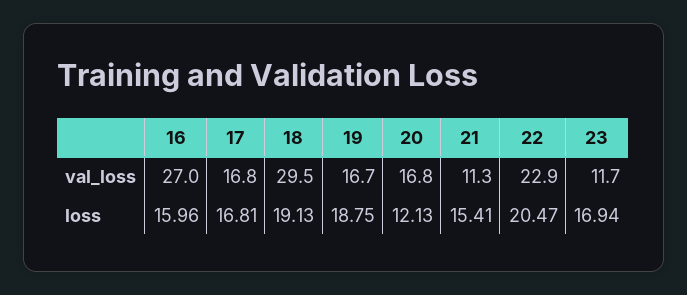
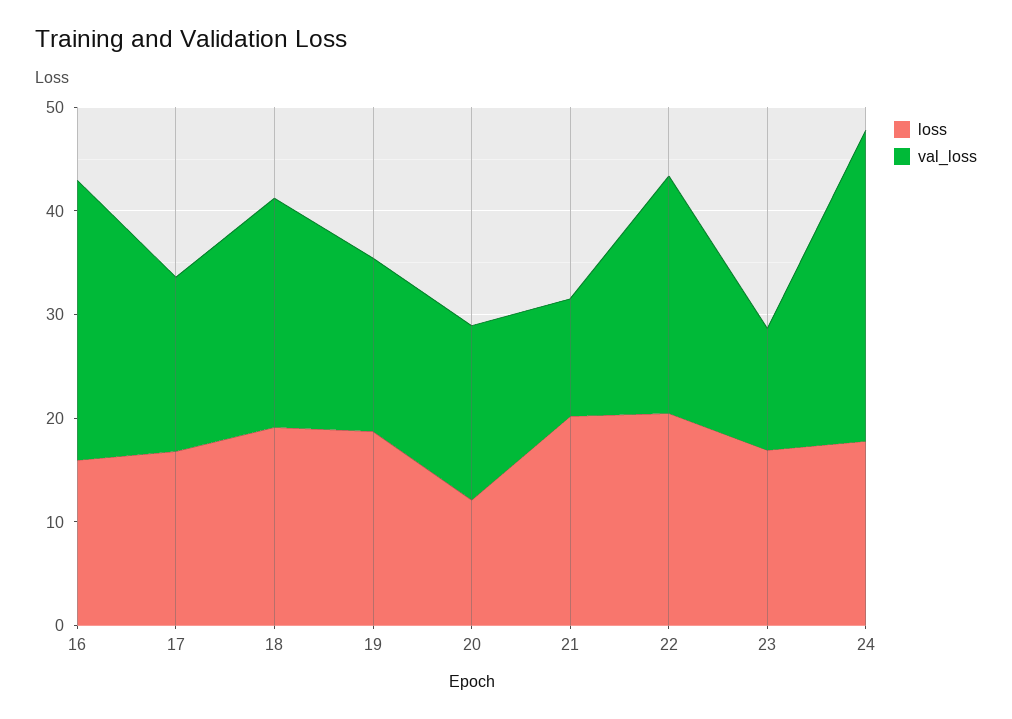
val_loss, 18: 29.5 -> 22
loss, 21: 15.41 -> 20
loss, 24: none -> 18
val_loss, 24: none -> 30

